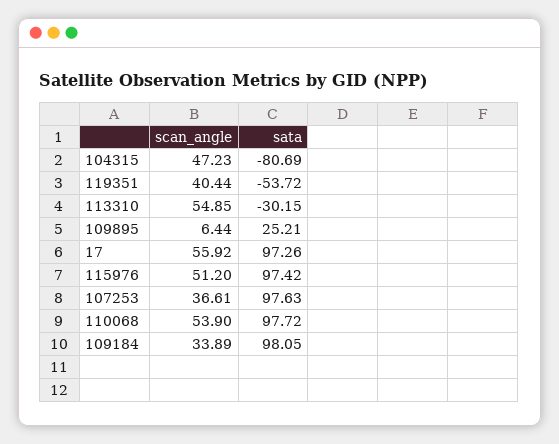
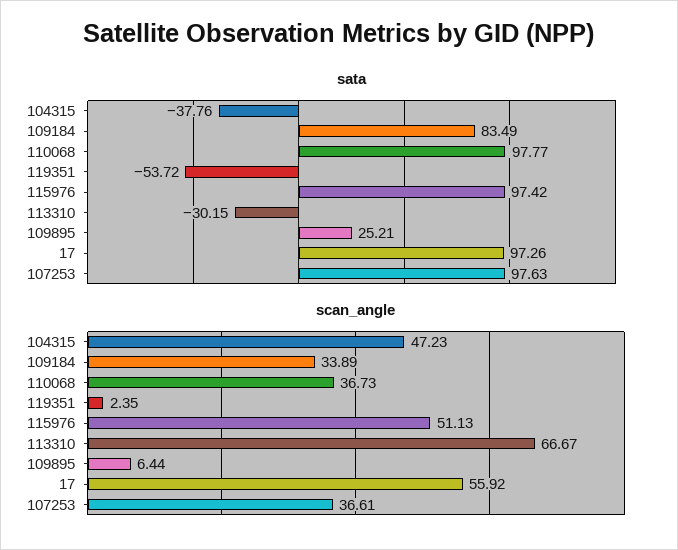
sata, 104315: -80.69 -> -37.76
scan_angle, 119351: 40.44 -> 2.35
scan_angle, 113310: 54.85 -> 66.67
scan_angle, 115976: 51.2 -> 51.13
scan_angle, 110068: 53.9 -> 36.73
sata, 110068: 97.72 -> 97.77
sata, 109184: 98.05 -> 83.49

